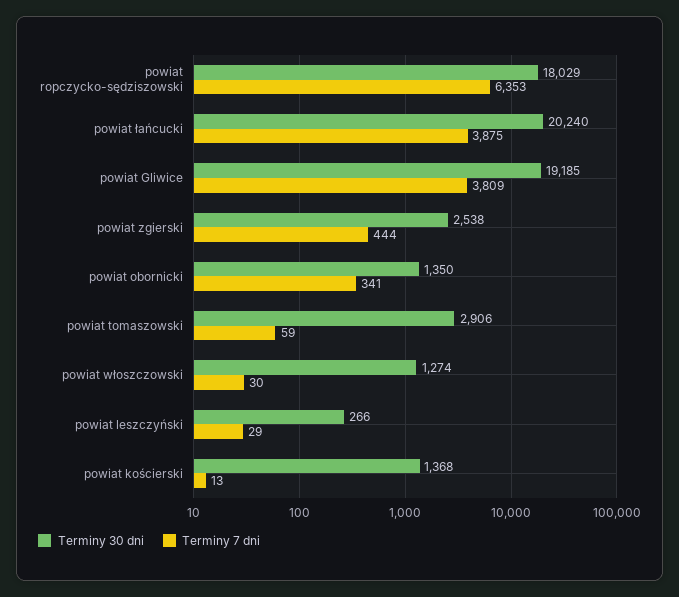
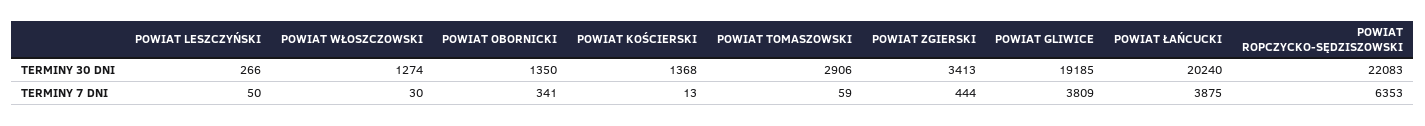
Terminy 30 dni, powiat ropczycko-sędziszowski: 18029 -> 22083
Terminy 30 dni, powiat zgierski: 2538 -> 3413
Terminy 7 dni, powiat leszczyński: 29 -> 50

